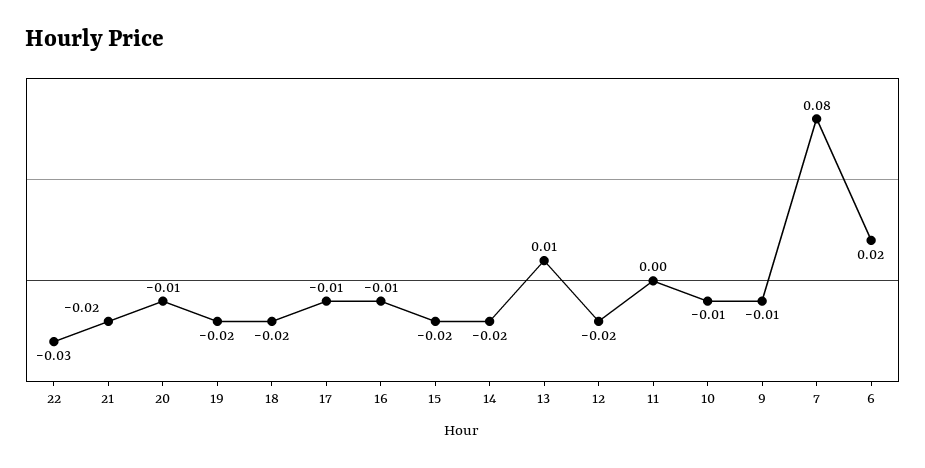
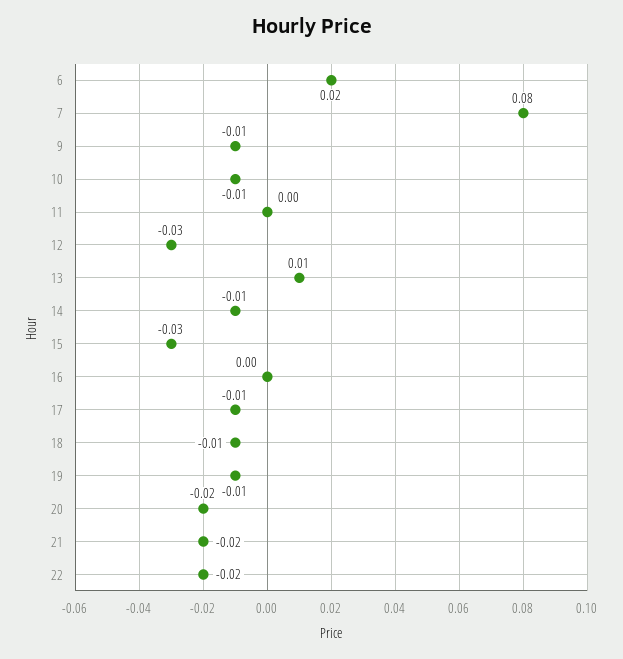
22: -0.03 -> -0.02
20: -0.01 -> -0.02
19: -0.02 -> -0.01
18: -0.02 -> -0.01
16: -0.01 -> 0
15: -0.02 -> -0.03
14: -0.02 -> -0.01
12: -0.02 -> -0.03

